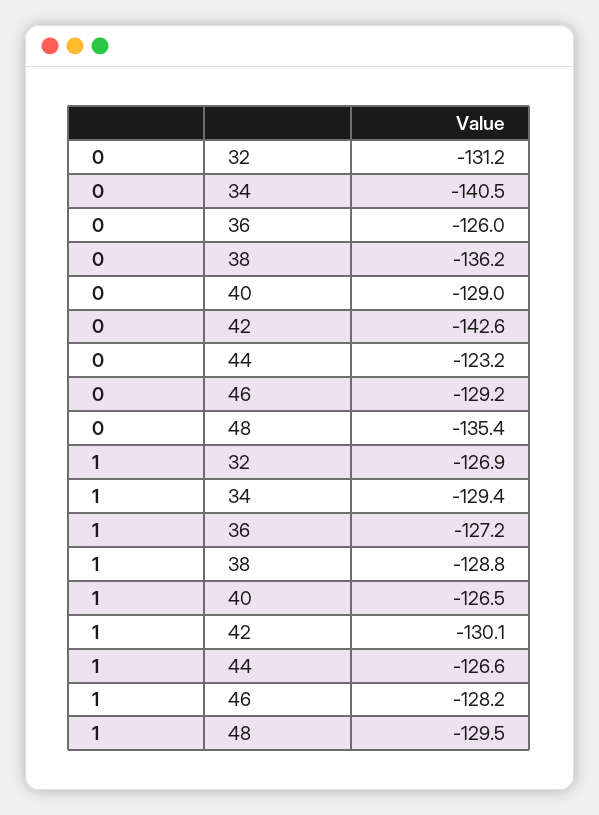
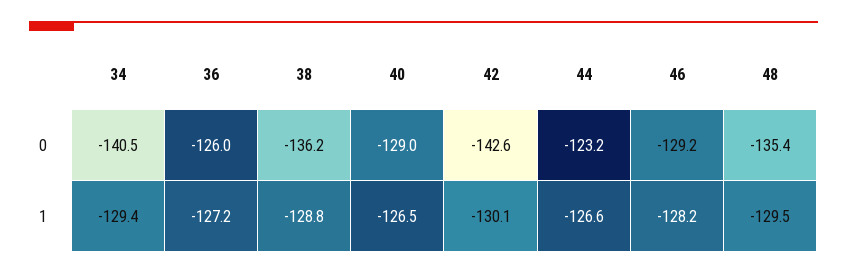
0, 32: -131.2 -> none
1, 32: -126.9 -> none

